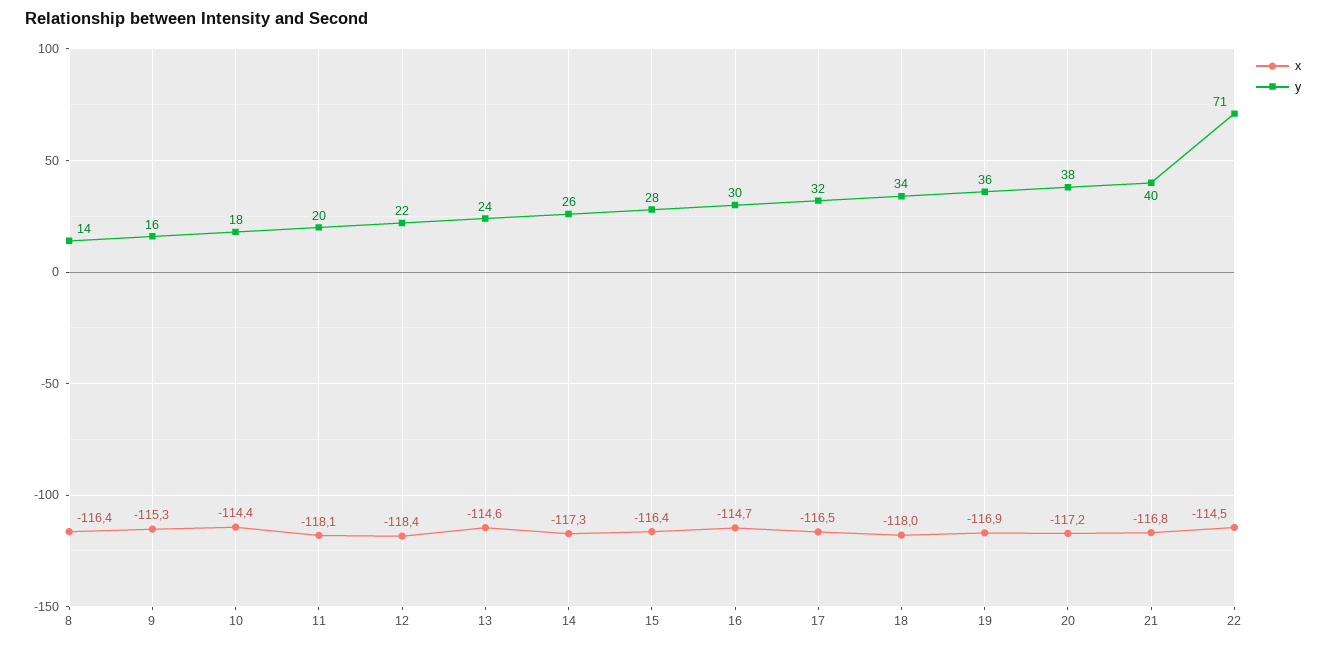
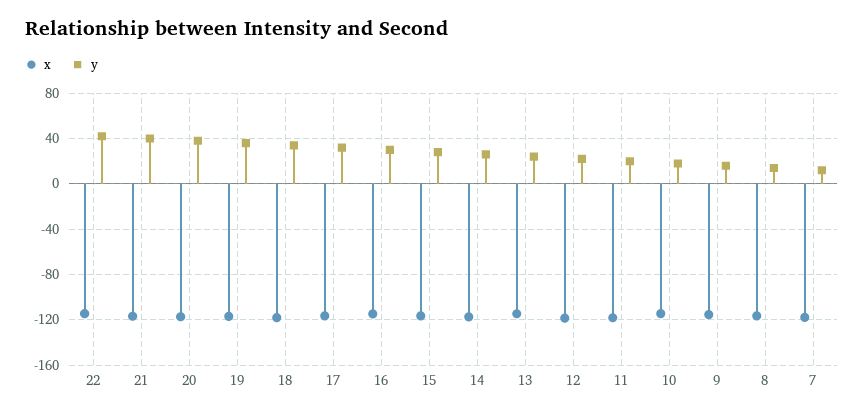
y, 22: 71 -> 40
x, 7: none -> -120
y, 7: none -> 10

